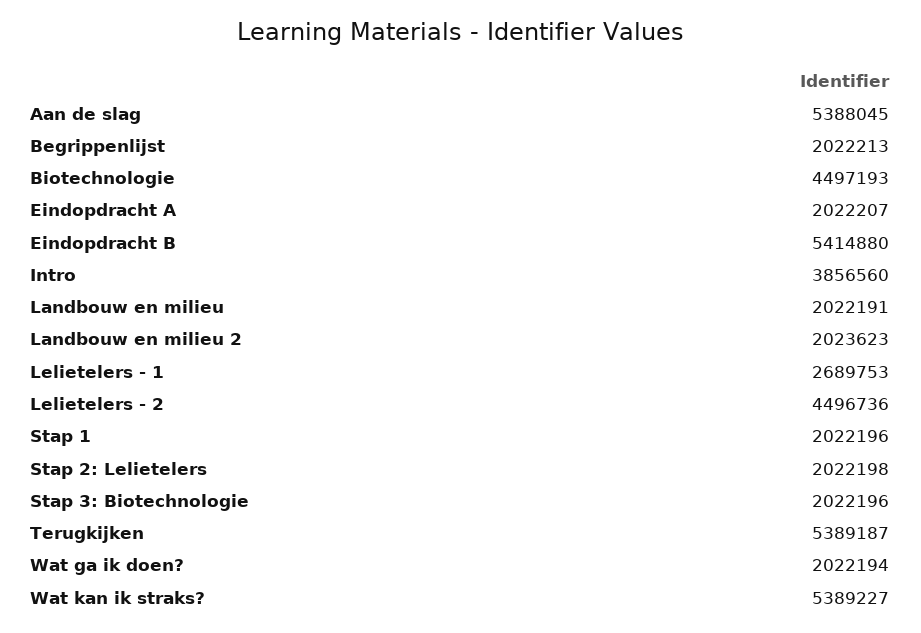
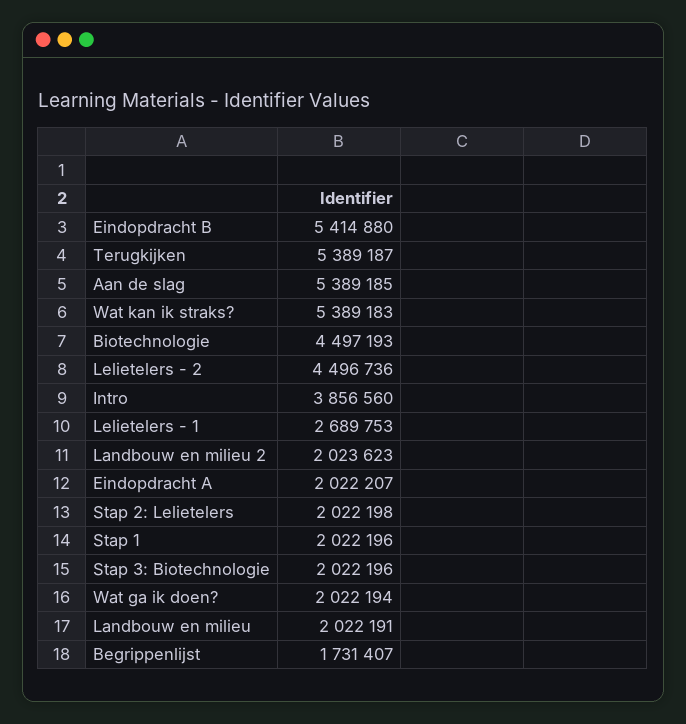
Aan de slag: 5388045 -> 5389185
Begrippenlijst: 2022213 -> 1731407
Wat kan ik straks?: 5389227 -> 5389183

